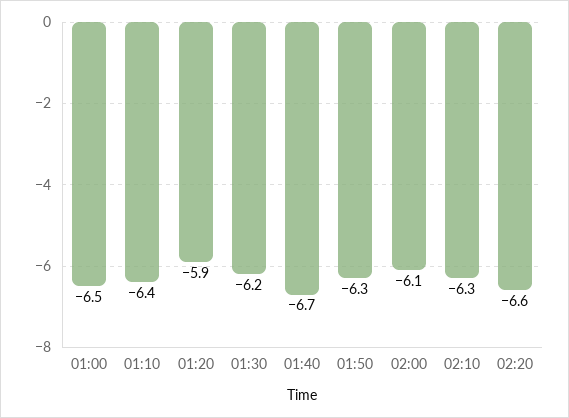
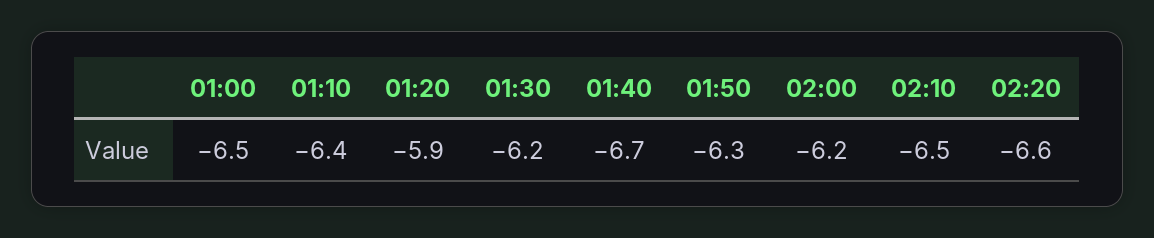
02:00: -6.1 -> -6.2
02:10: -6.3 -> -6.5

